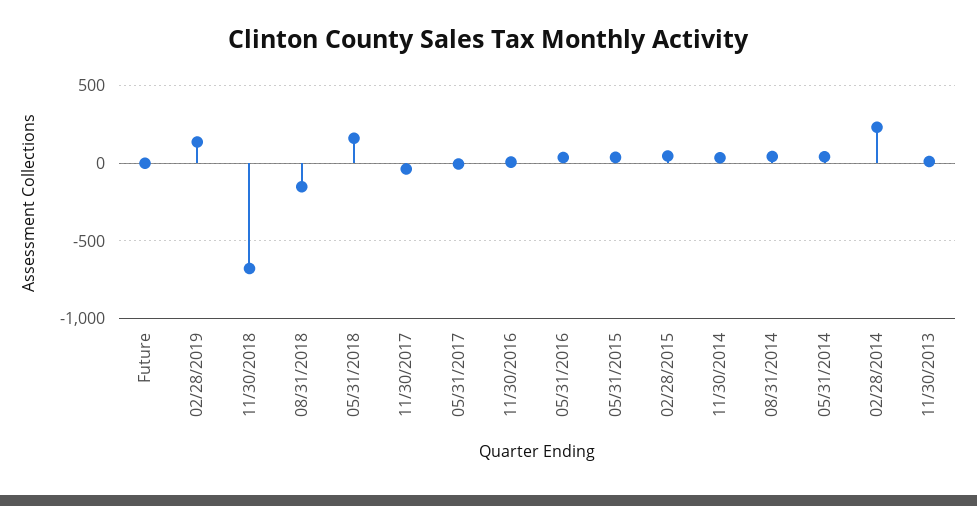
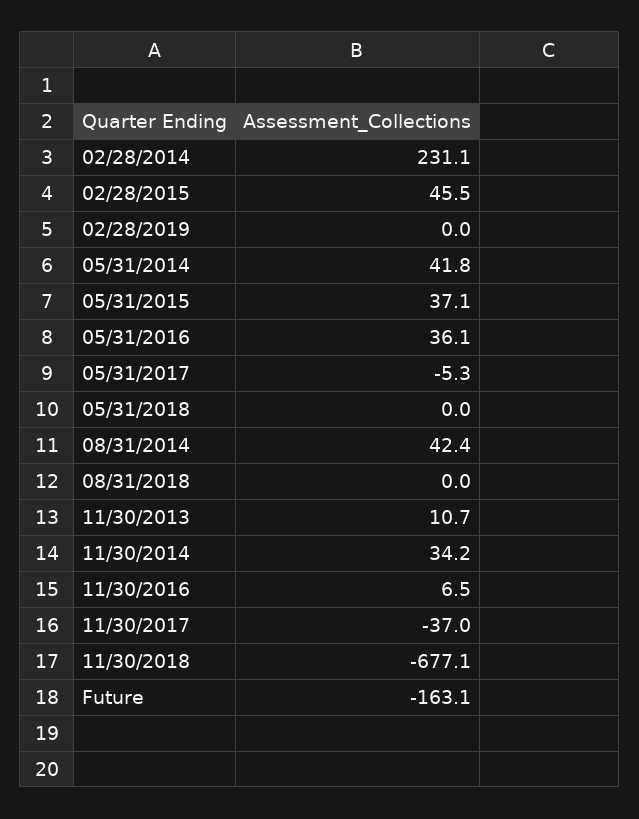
Future: 0 -> -163.1
02/28/2019: 150 -> 0
08/31/2018: -150 -> 0
05/31/2018: 150 -> 0

